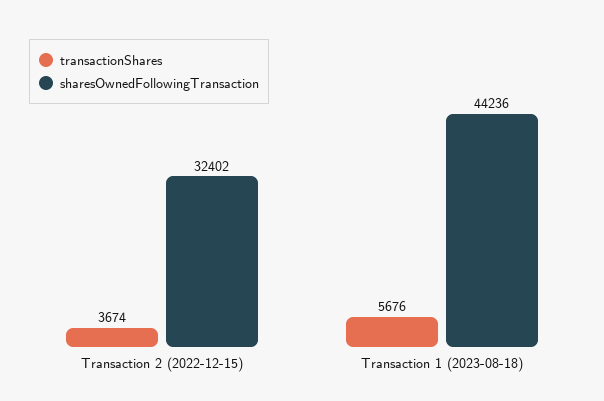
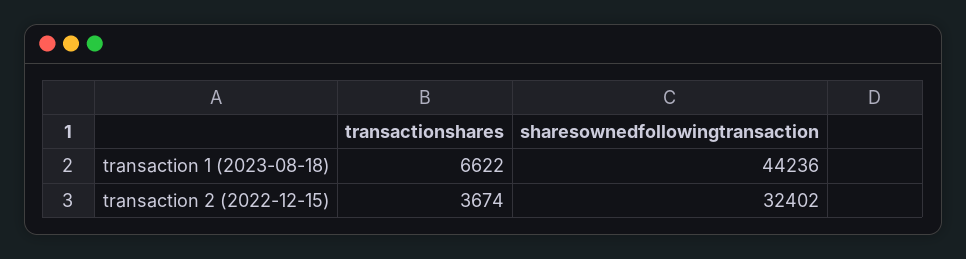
transactionShares, Transaction 1 (2023-08-18): 5676 -> 6622

